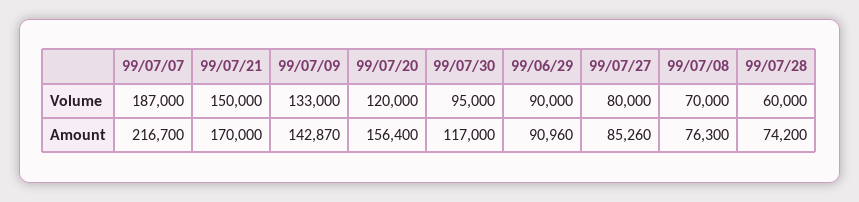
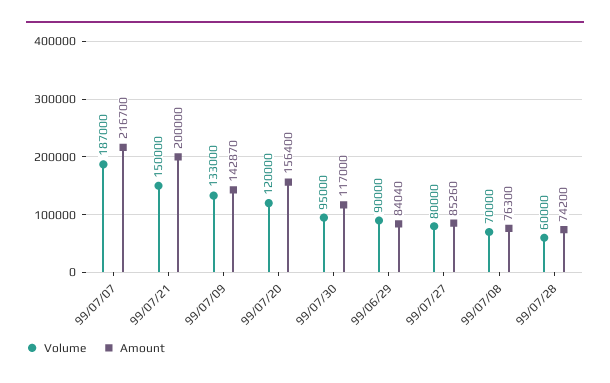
Amount, 99/07/21: 170000 -> 200000
Amount, 99/06/29: 90960 -> 84040

